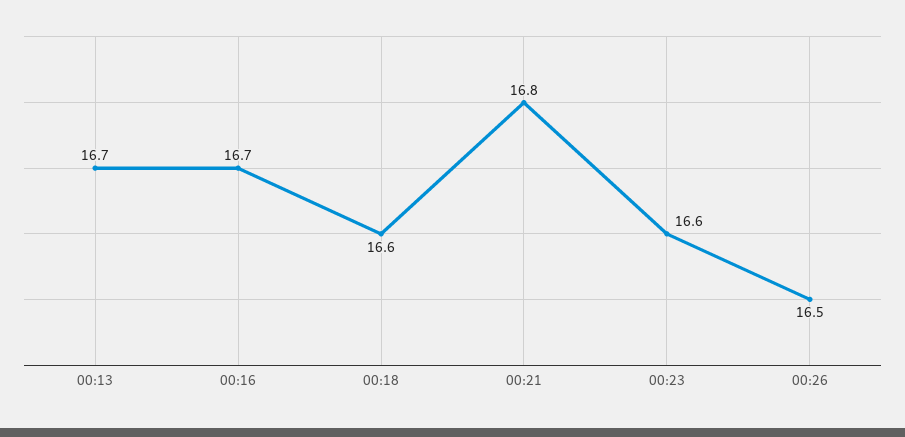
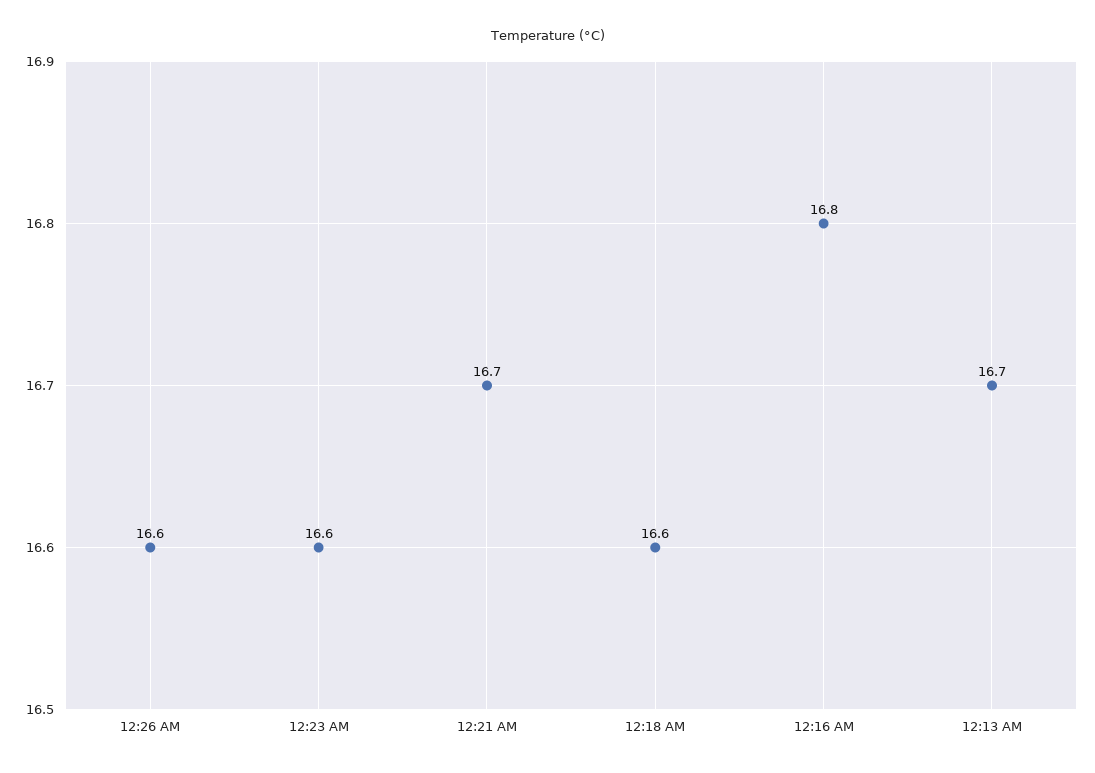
00:16: 16.7 -> 16.8
00:21: 16.8 -> 16.7
00:26: 16.5 -> 16.6

